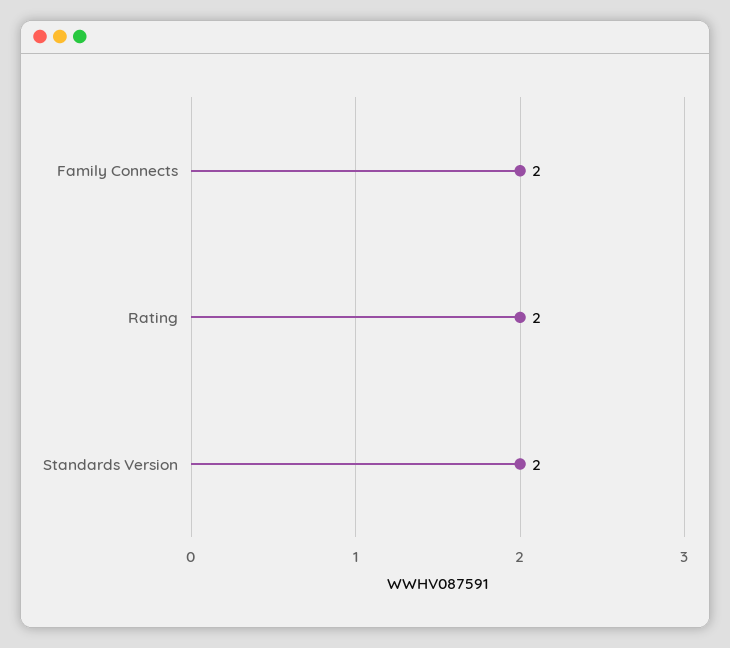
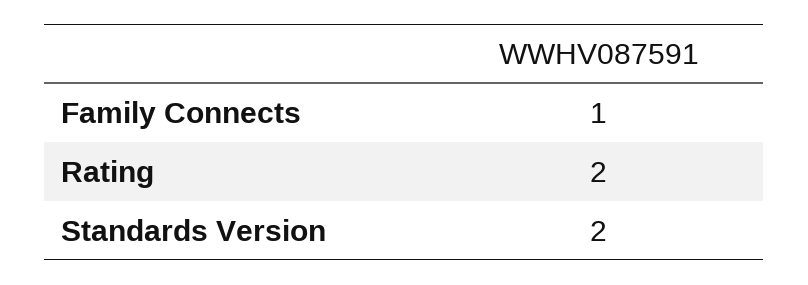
Family Connects: 2 -> 1

